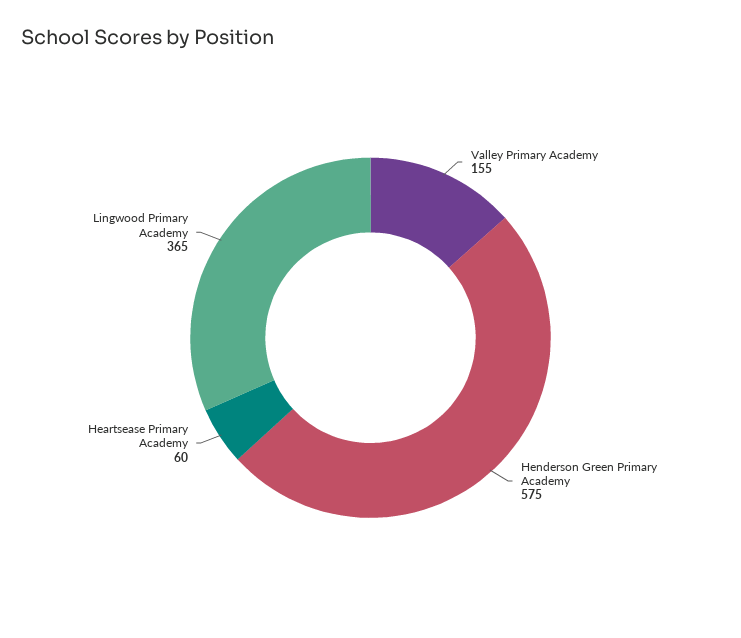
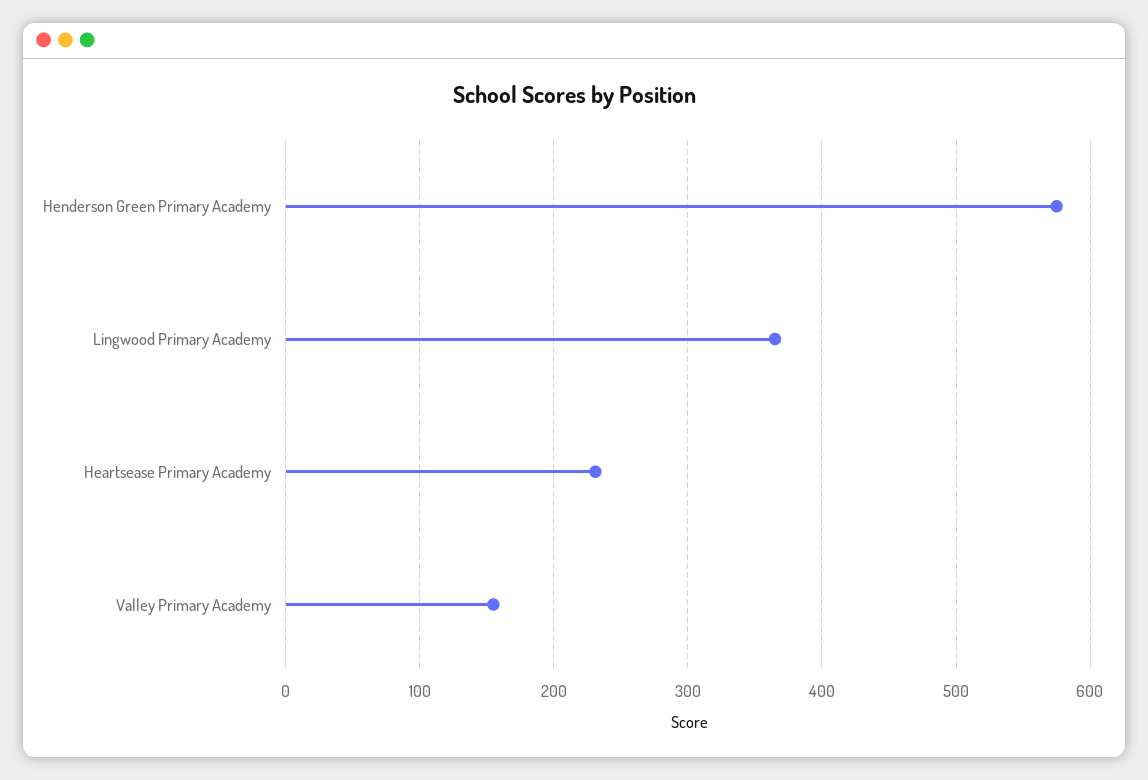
Heartsease Primary Academy: 60 -> 230

